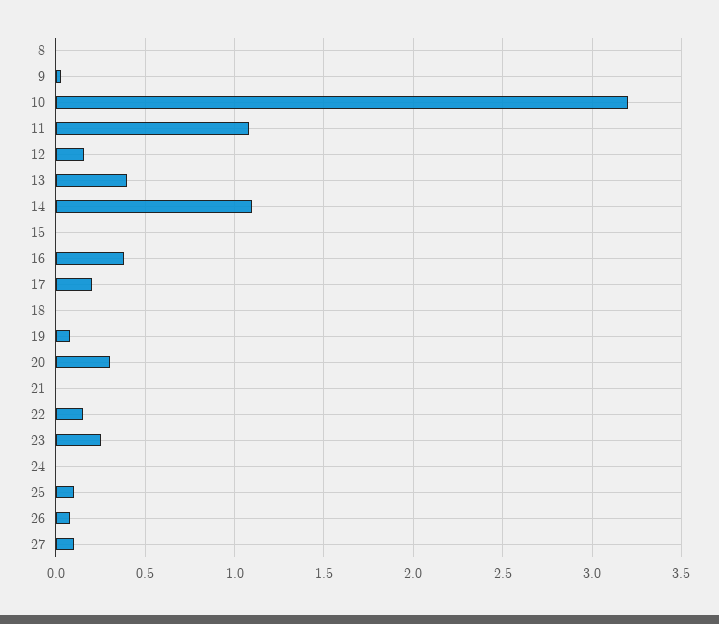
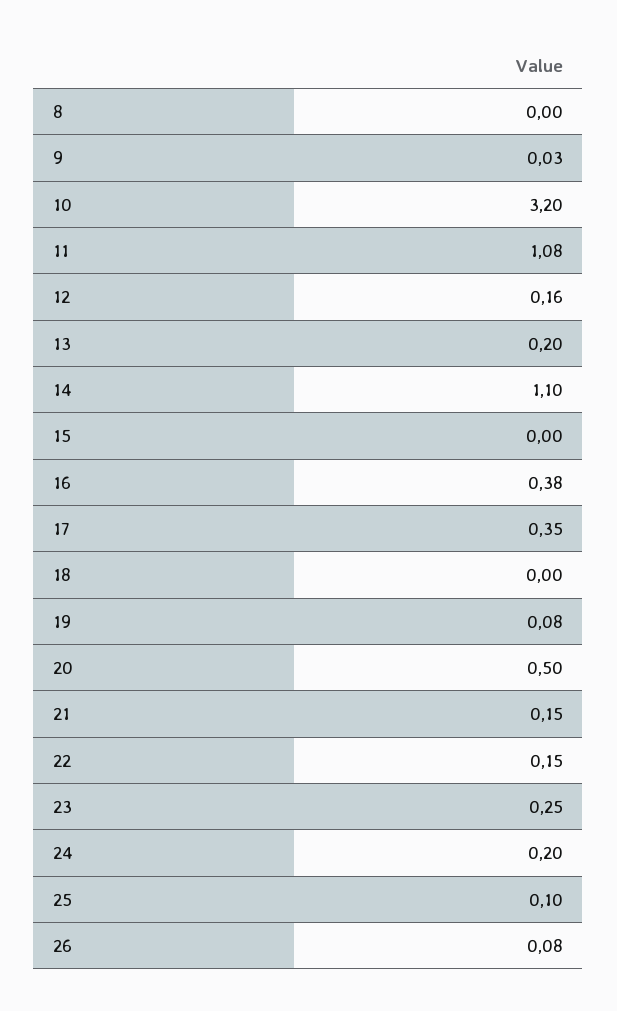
13: 0.4 -> 0.2
17: 0.2 -> 0.35
20: 0.3 -> 0.5
21: 0 -> 0.15
24: 0 -> 0.2
27: 0.1 -> none

